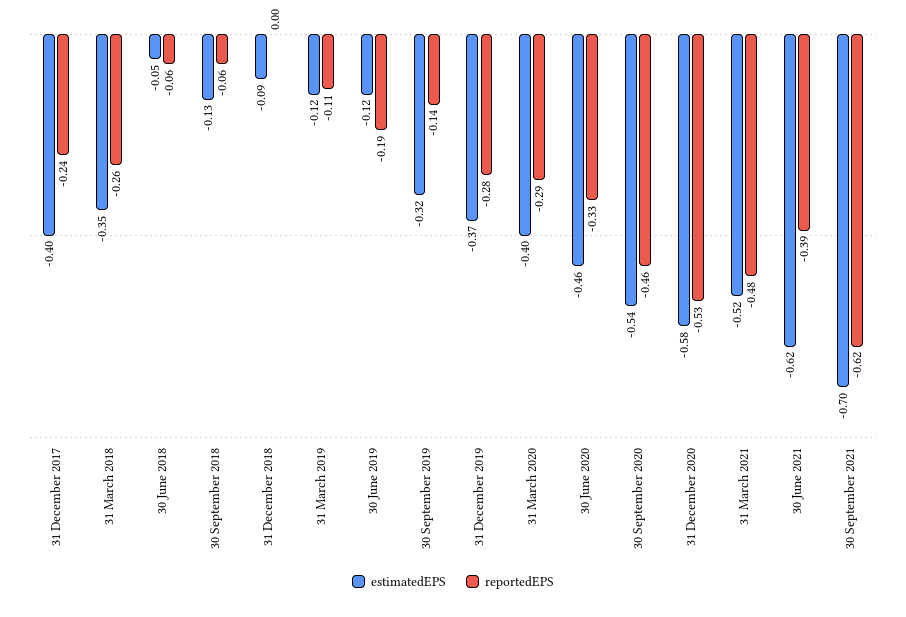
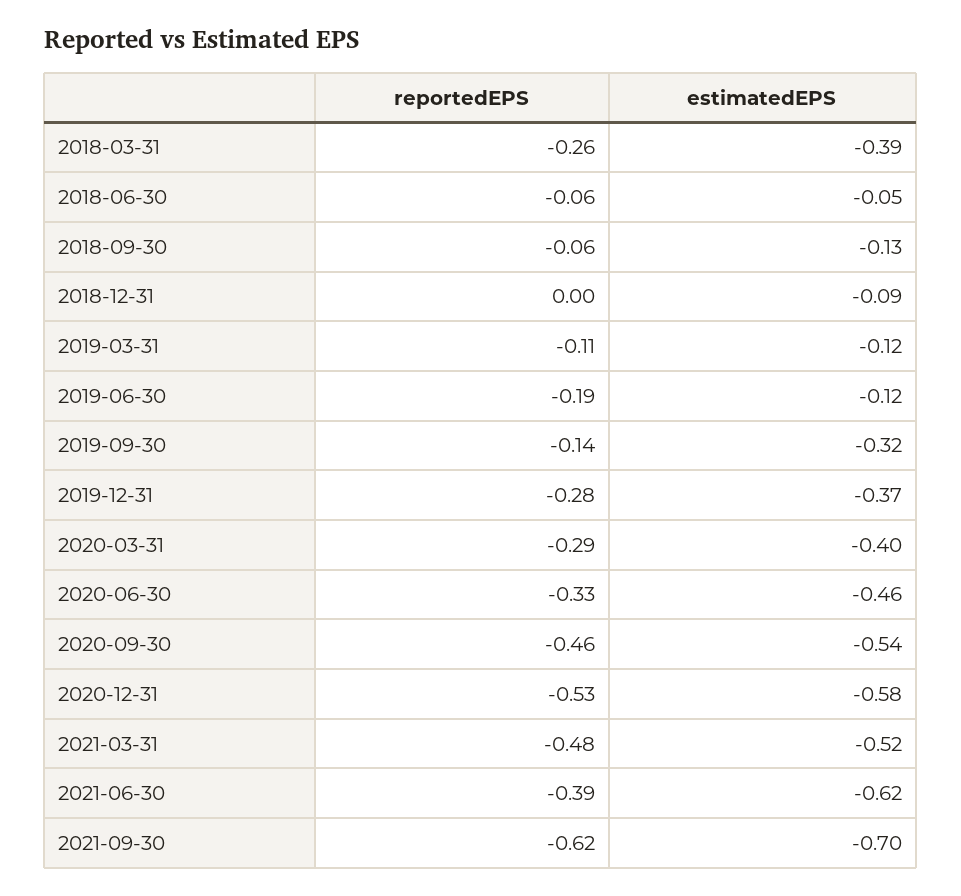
estimatedEPS, 31 December 2017: -0.4 -> none
reportedEPS, 31 December 2017: -0.24 -> none
estimatedEPS, 31 March 2018: -0.35 -> -0.39

